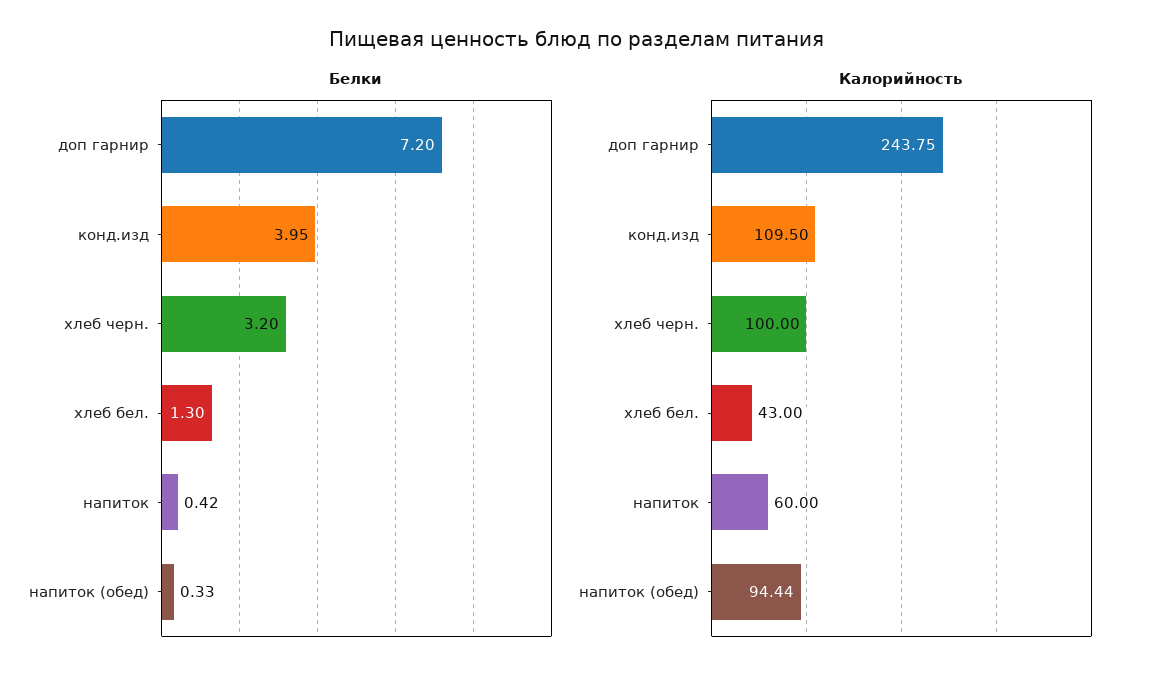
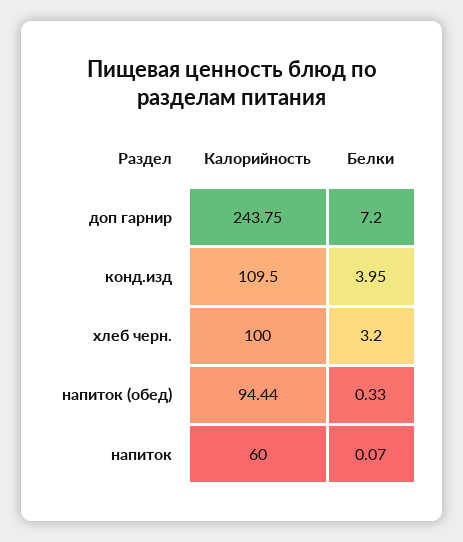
Белки, хлеб бел.: 1.3 -> none
Белки, напиток: 0.42 -> 0.07
Калорийность, хлеб бел.: 43 -> none

